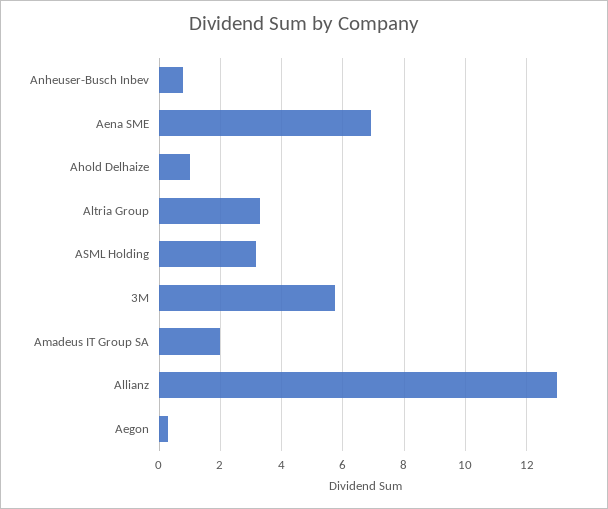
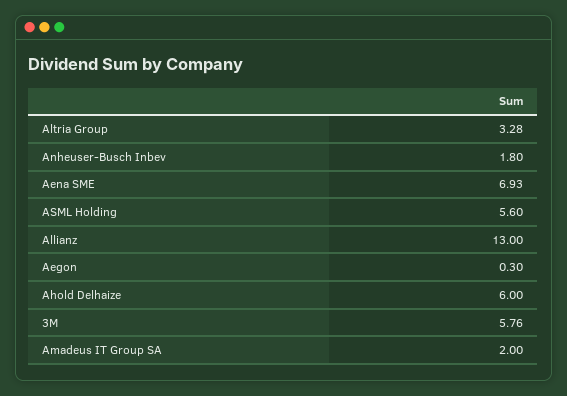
Anheuser-Busch Inbev: 0.8 -> 1.8
Ahold Delhaize: 1 -> 6
ASML Holding: 3.2 -> 5.6

